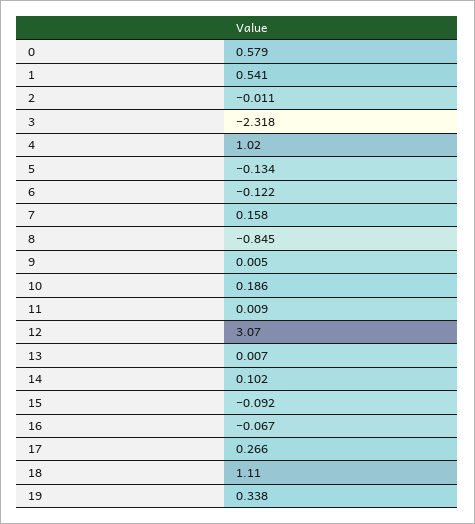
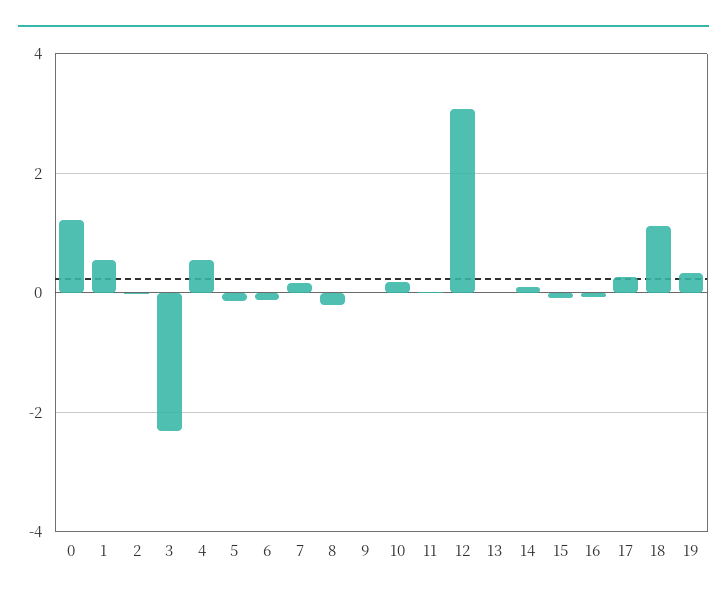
0: 0.579 -> 1.2
4: 1.02 -> 0.6
8: -0.845 -> -0.2

